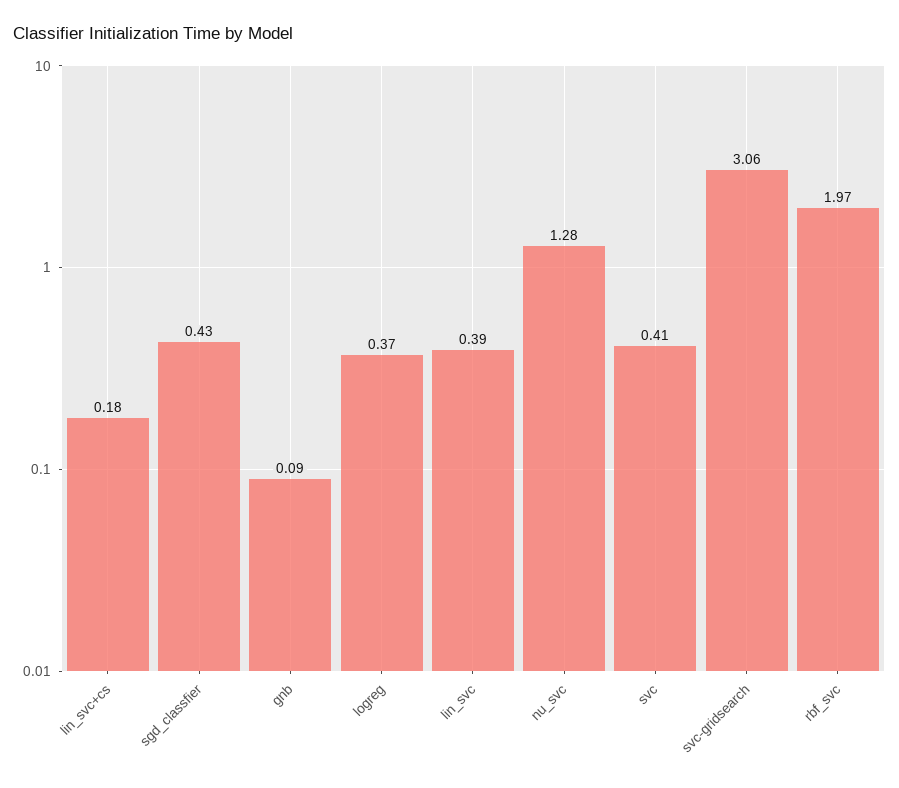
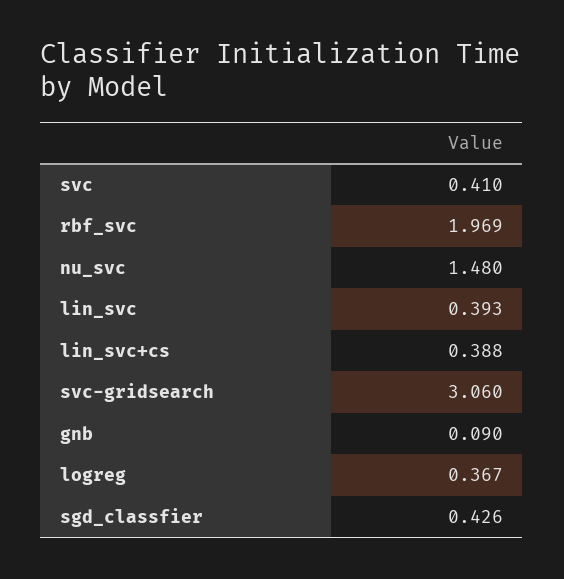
lin_svc+cs: 0.18 -> 0.388
nu_svc: 1.28 -> 1.48

